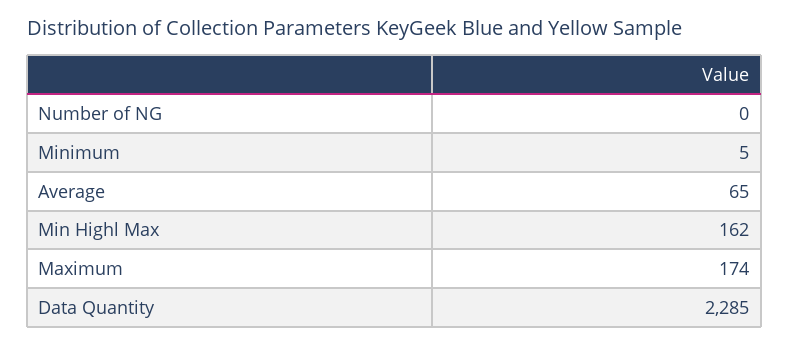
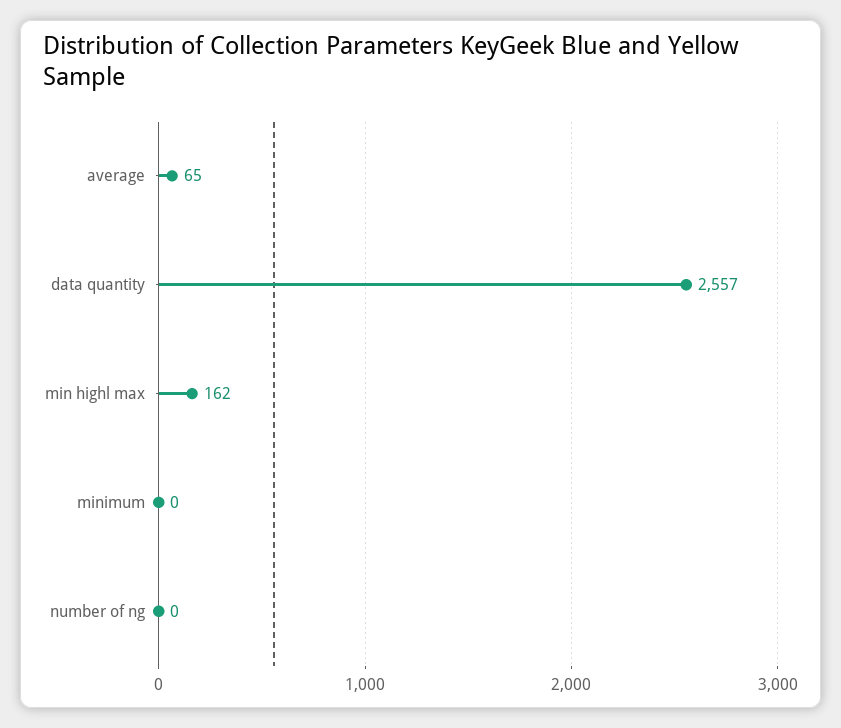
Minimum: 5 -> 0
Maximum: 174 -> none
Data Quantity: 2285 -> 2557

